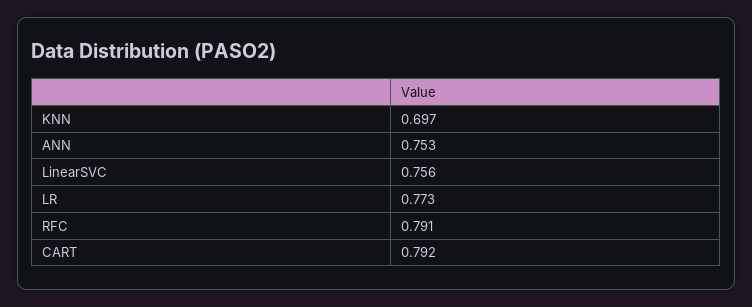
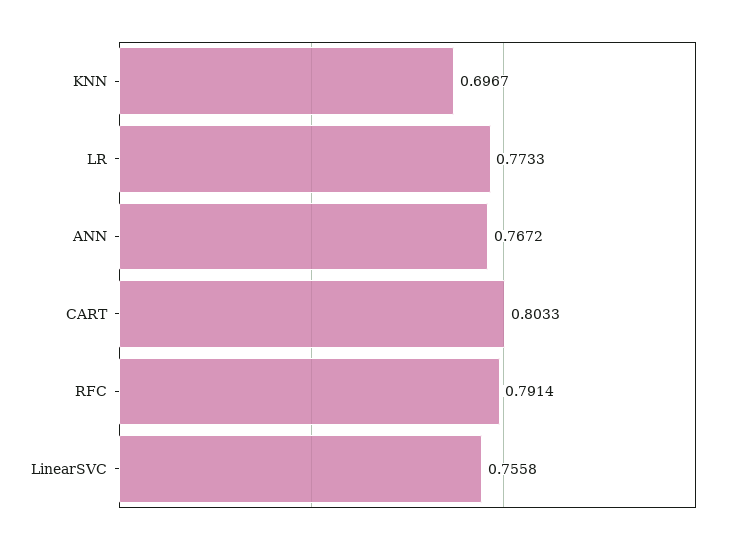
ANN: 0.753 -> 0.7672
CART: 0.792 -> 0.8033

